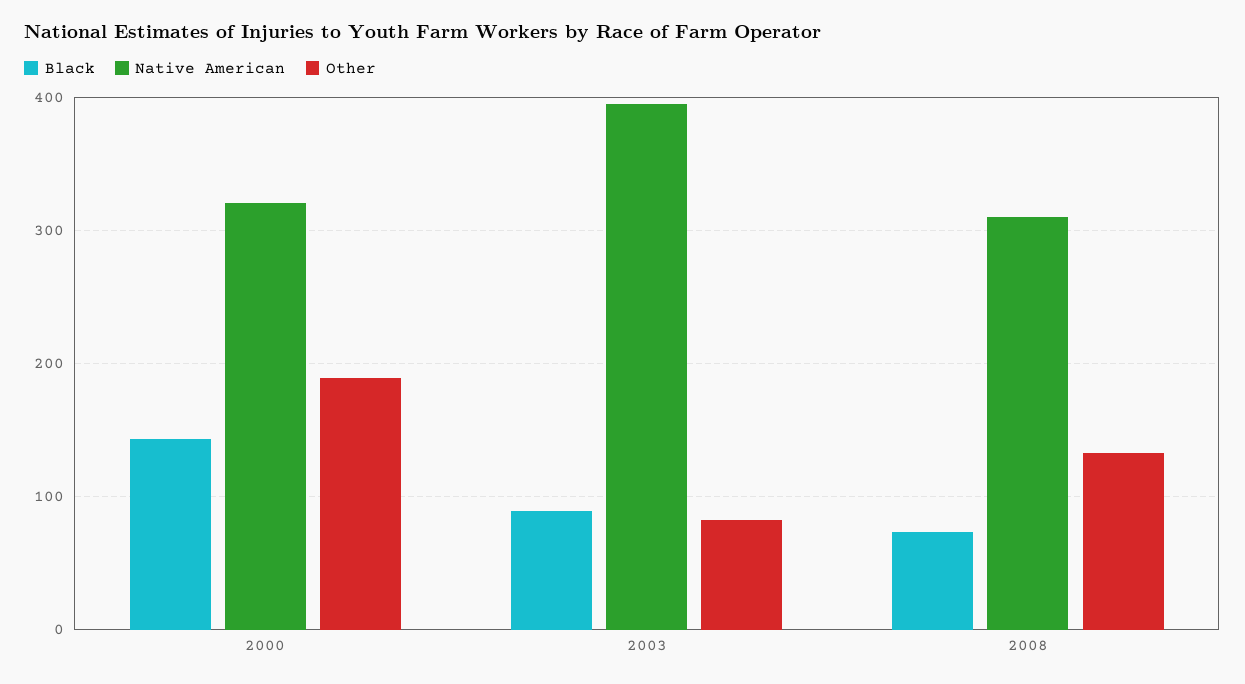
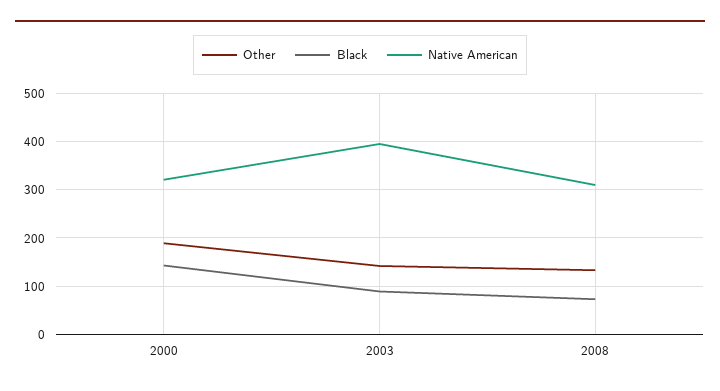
Other, 2003: 80 -> 140

